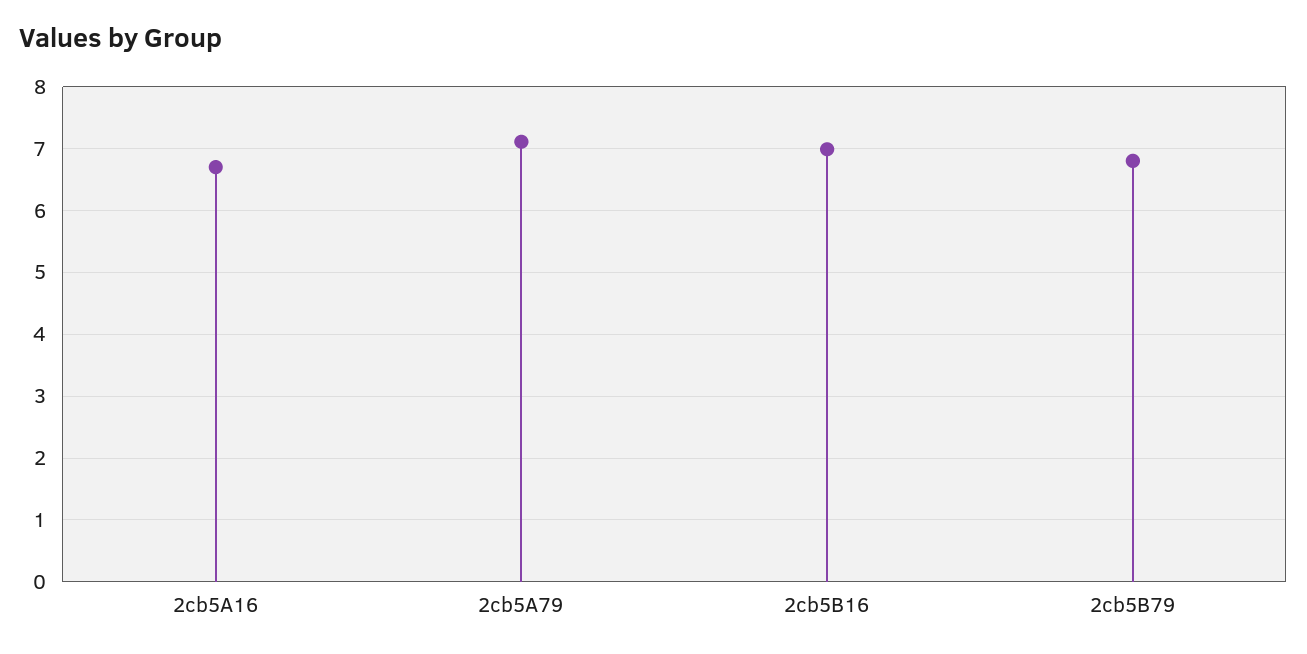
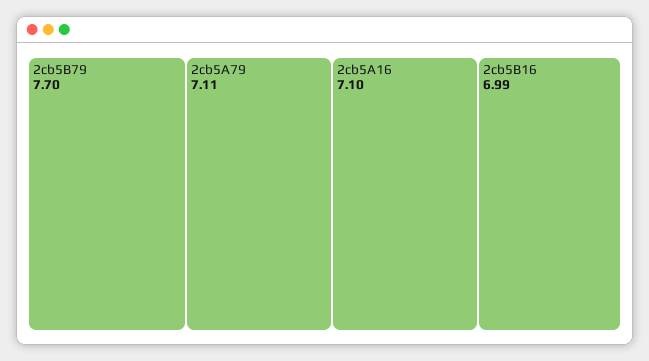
2cb5A16: 6.7 -> 7.1
2cb5B79: 6.8 -> 7.7

